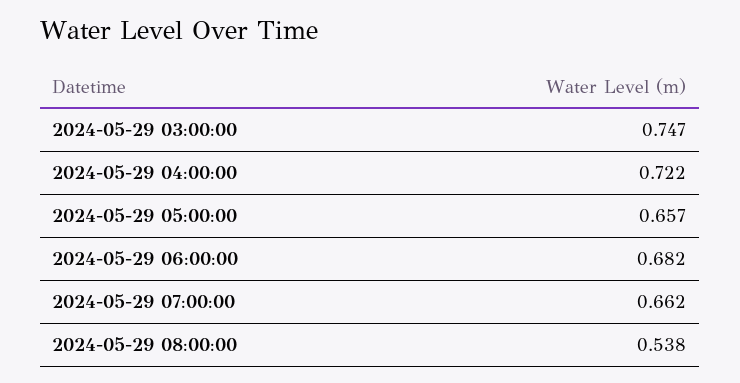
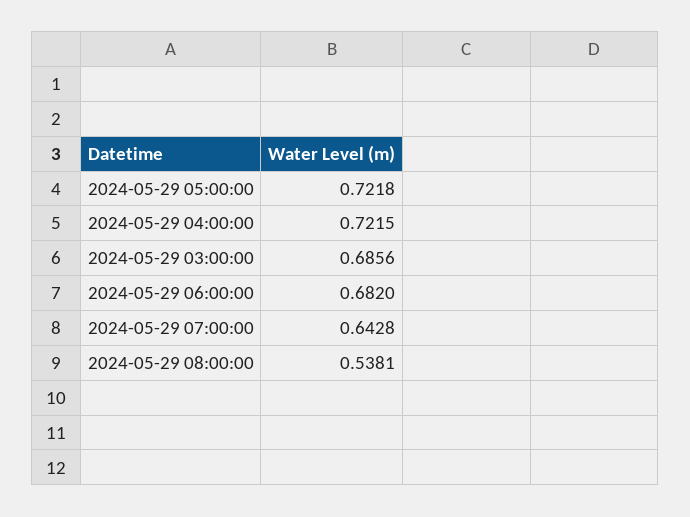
2024-05-29 03:00:00: 0.747 -> 0.6856
2024-05-29 05:00:00: 0.657 -> 0.7218
2024-05-29 07:00:00: 0.662 -> 0.6428

